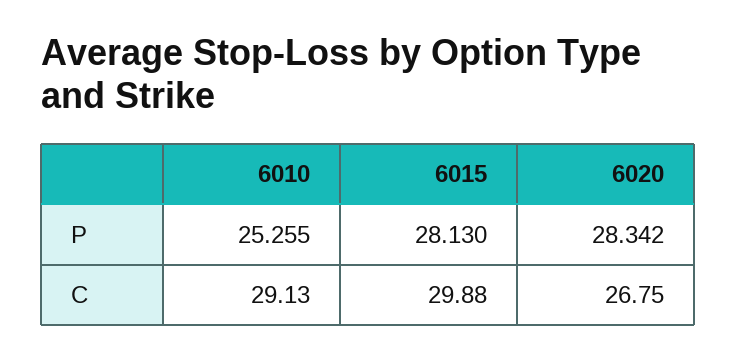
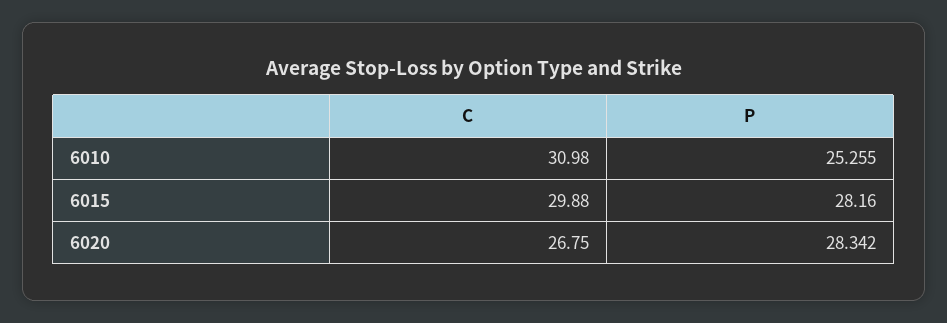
6015, P: 28.13 -> 28.16
6010, C: 29.13 -> 30.98

